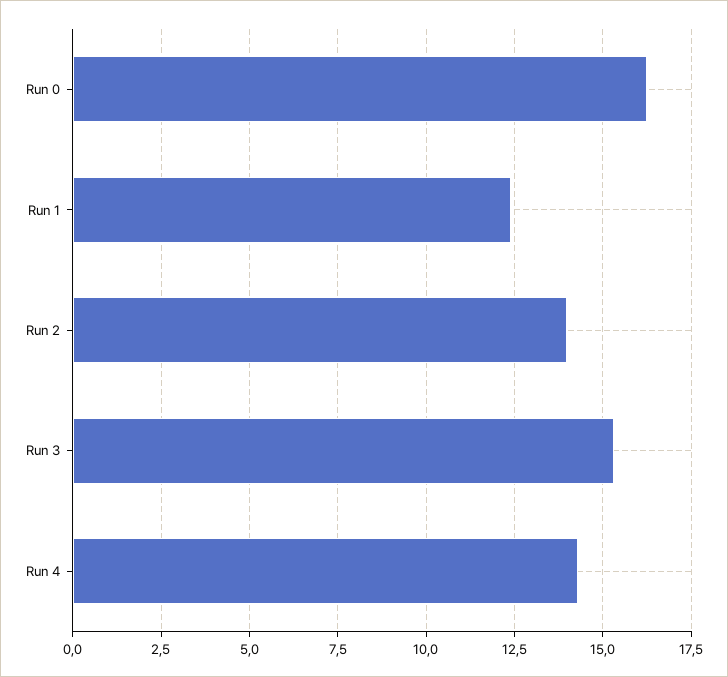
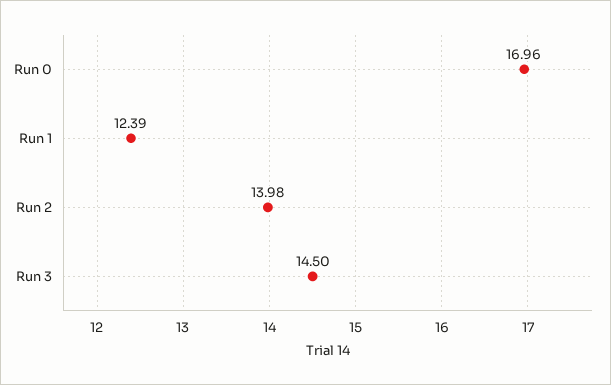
Run 0: 16.25 -> 16.96
Run 3: 15.25 -> 14.5
Run 4: 14.25 -> none

